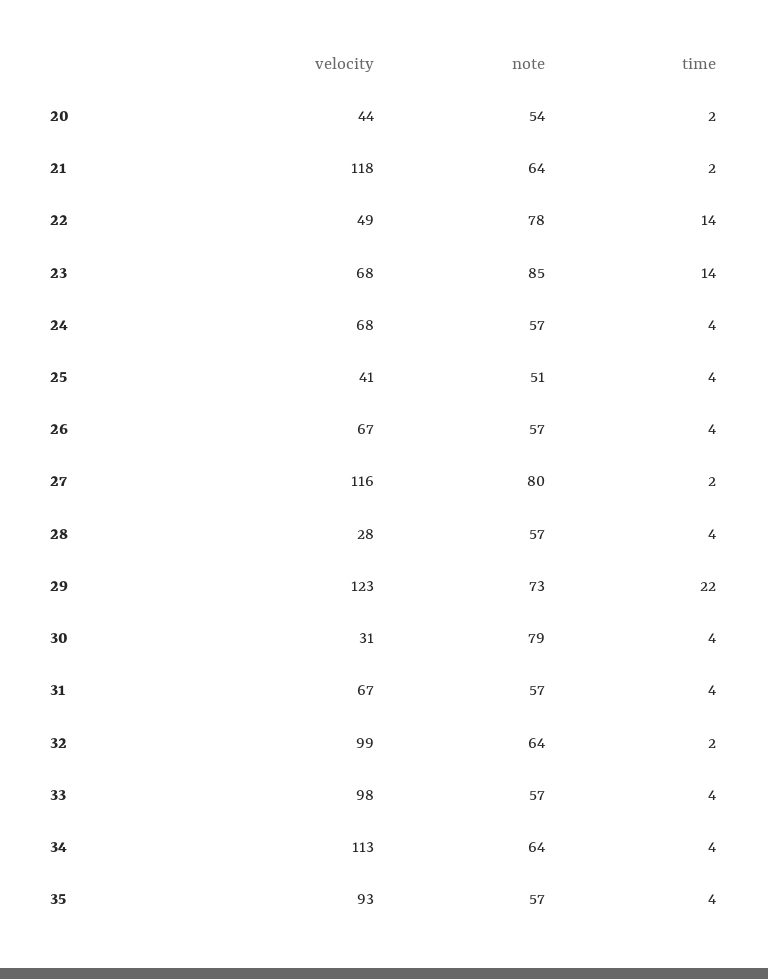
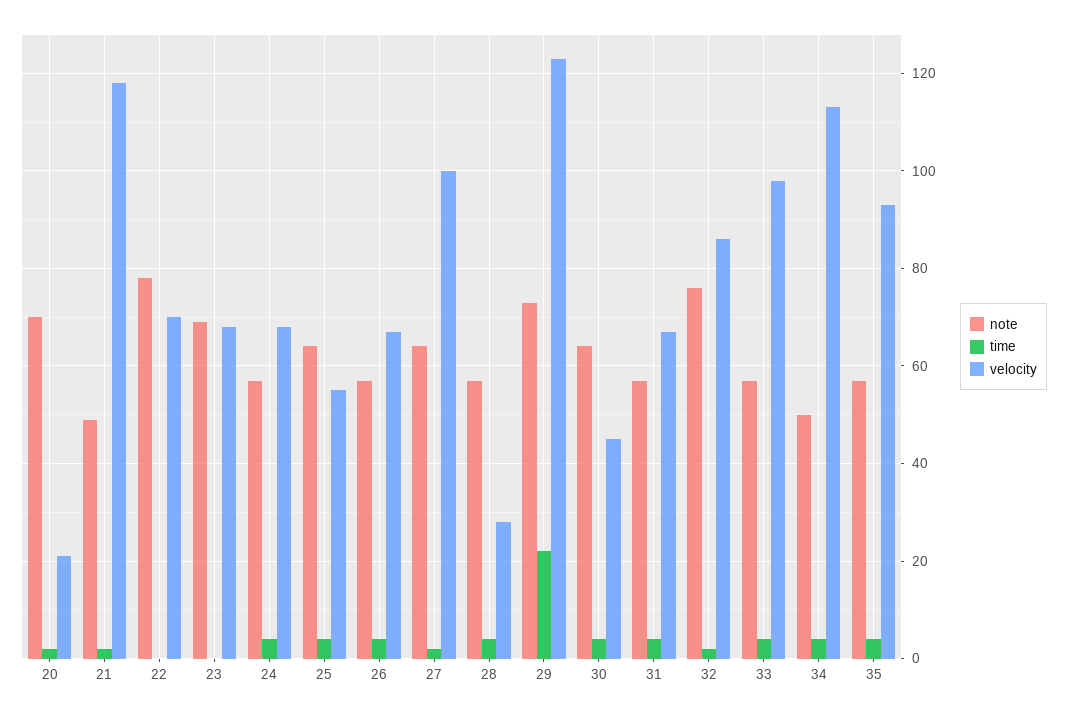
velocity, 20: 44 -> 20
note, 20: 54 -> 70
note, 21: 64 -> 50
velocity, 22: 49 -> 70
time, 22: 14 -> 0
note, 23: 85 -> 70
time, 23: 14 -> 0
velocity, 25: 41 -> 55
note, 25: 51 -> 65
velocity, 27: 116 -> 100
note, 27: 80 -> 65
velocity, 30: 31 -> 45
note, 30: 79 -> 65
velocity, 32: 99 -> 85
note, 32: 64 -> 75
note, 34: 64 -> 50

